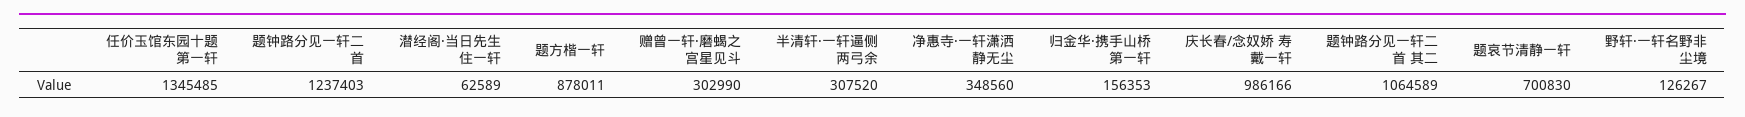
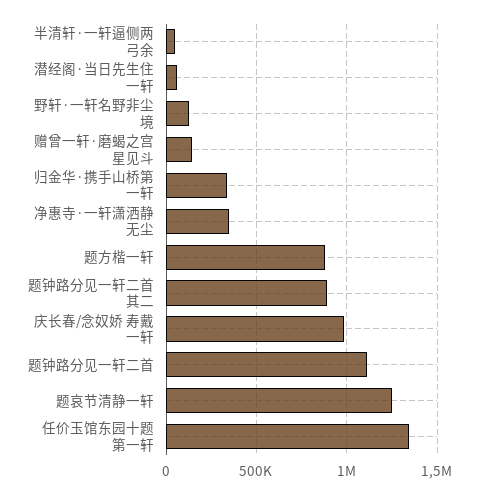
题钟路分见一轩二首: 1237403 -> 1100000
赠曾一轩·磨蝎之宫星见斗: 302990 -> 150000
半清轩·一轩逼侧两弓余: 307520 -> 50000
归金华·携手山桥第一轩: 156353 -> 350000
题钟路分见一轩二首 其二: 1064589 -> 900000
题哀节清静一轩: 700830 -> 1250000

